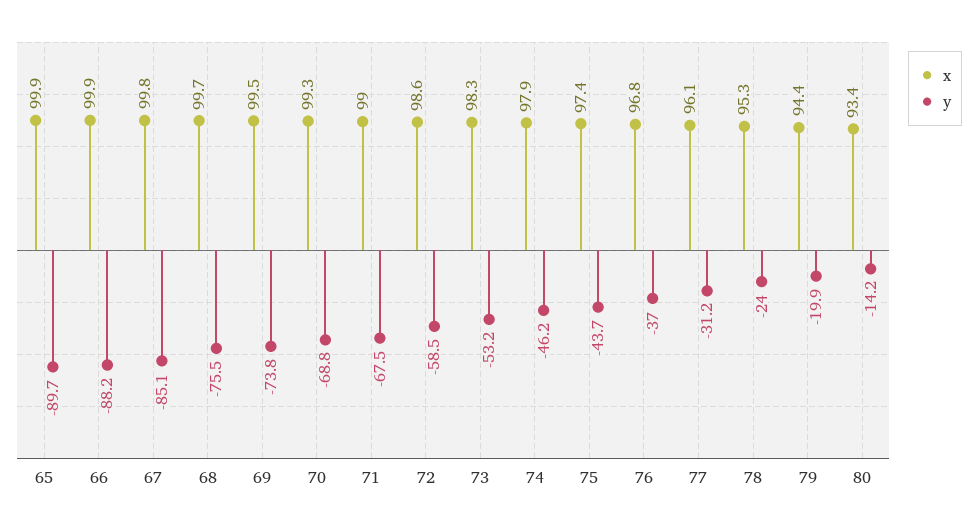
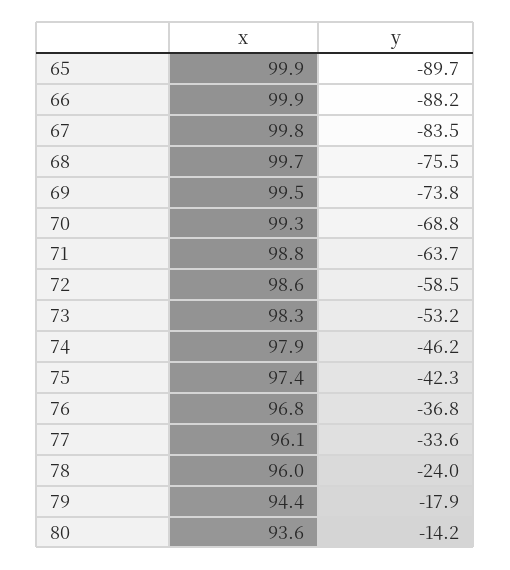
y, 67: -85.1 -> -83.5
x, 71: 99 -> 98.8
y, 71: -67.5 -> -63.7
y, 75: -43.7 -> -42.3
y, 76: -37 -> -36.8
y, 77: -31.2 -> -33.6
x, 78: 95.3 -> 96
y, 79: -19.9 -> -17.9
x, 80: 93.4 -> 93.6

